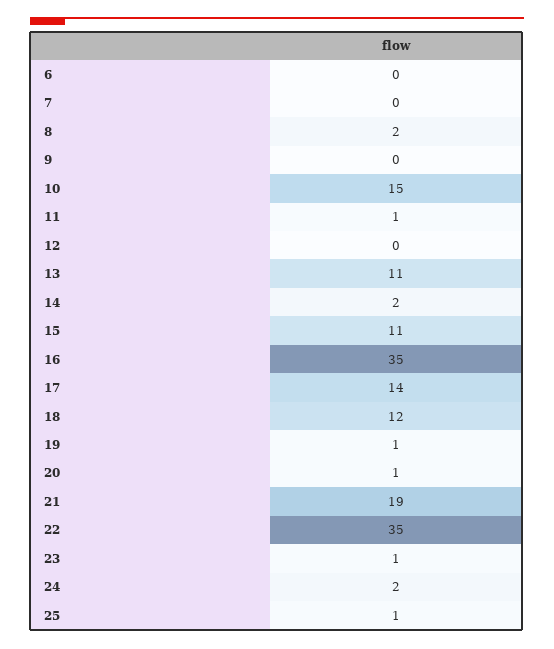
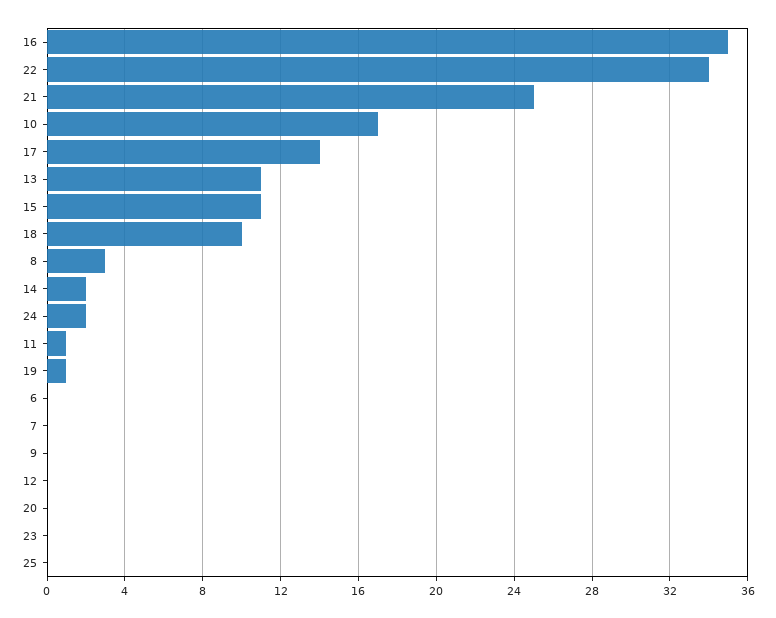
8: 2 -> 3
10: 15 -> 17
18: 12 -> 10
20: 1 -> 0
21: 19 -> 25
22: 35 -> 34
23: 1 -> 0
25: 1 -> 0

